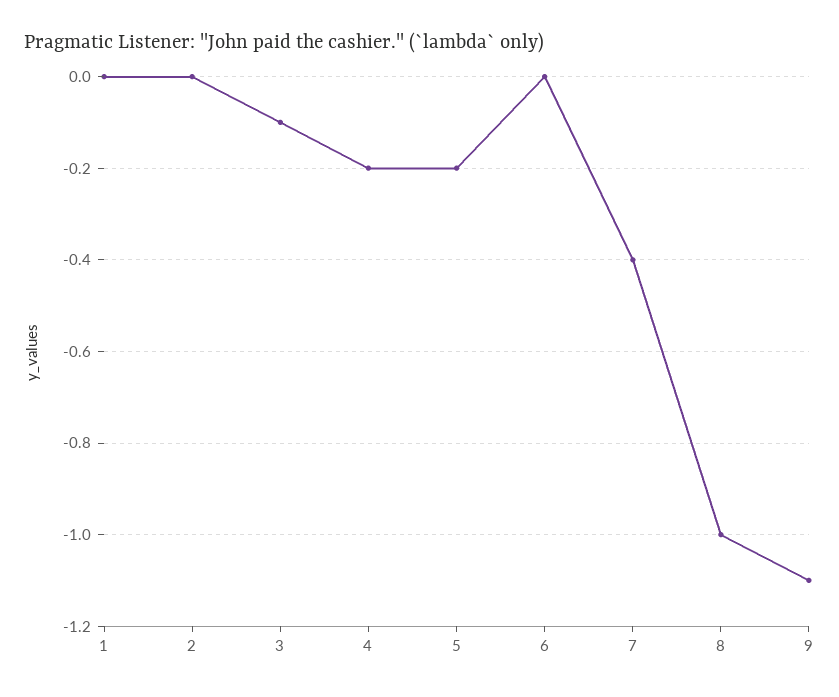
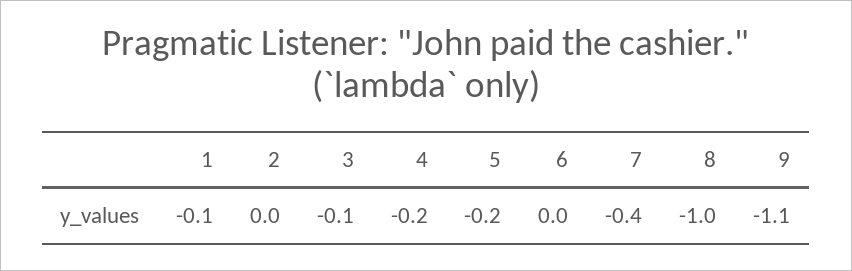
1: 0 -> -0.1

